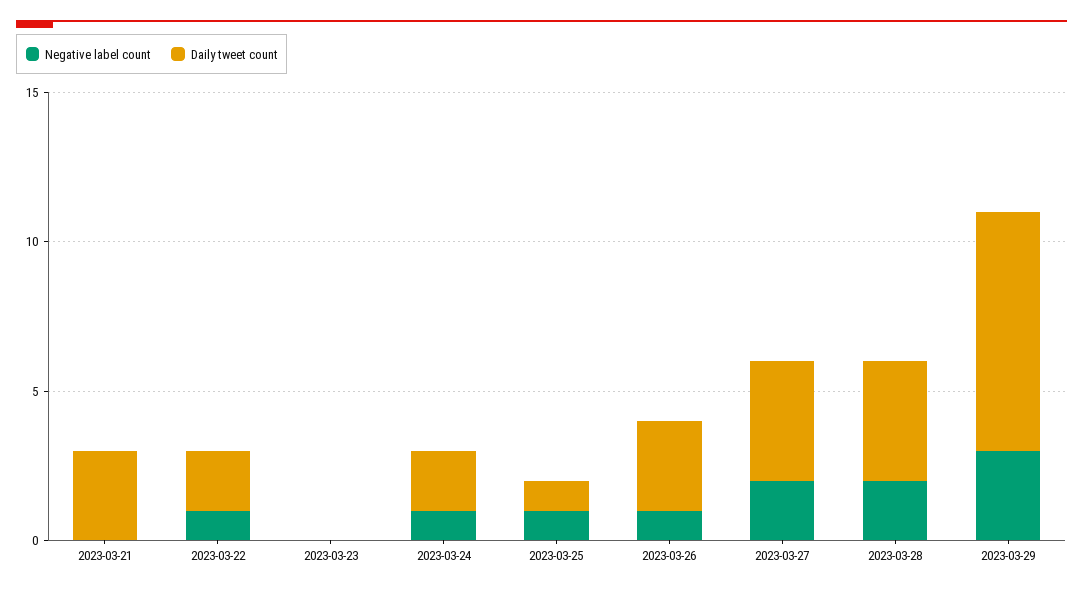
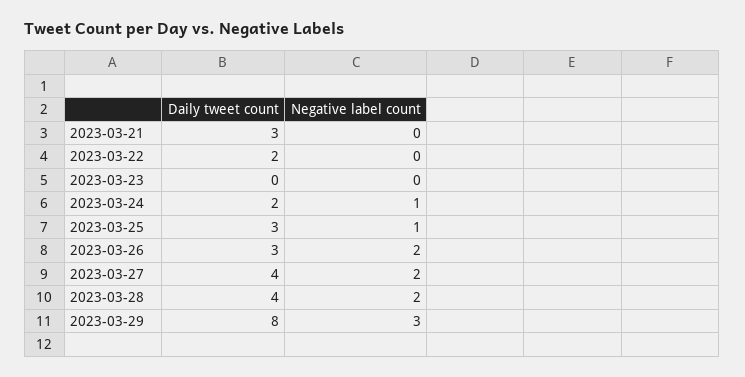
Negative label count, 2023-03-22: 1 -> 0
Daily tweet count, 2023-03-25: 1 -> 3
Negative label count, 2023-03-26: 1 -> 2

